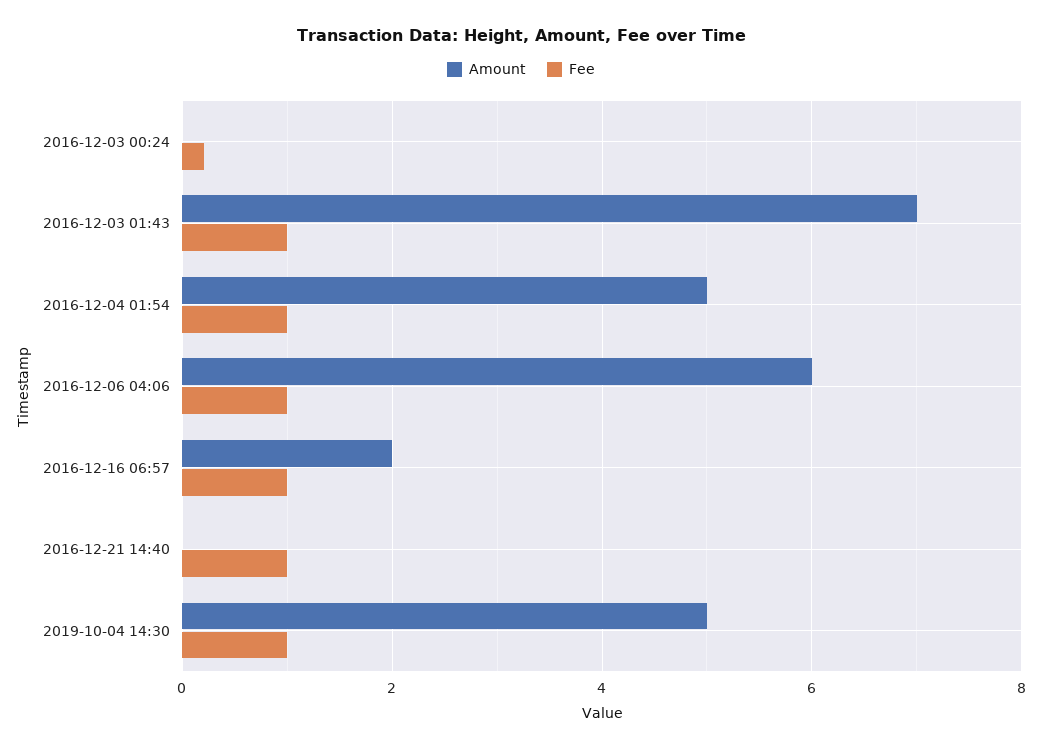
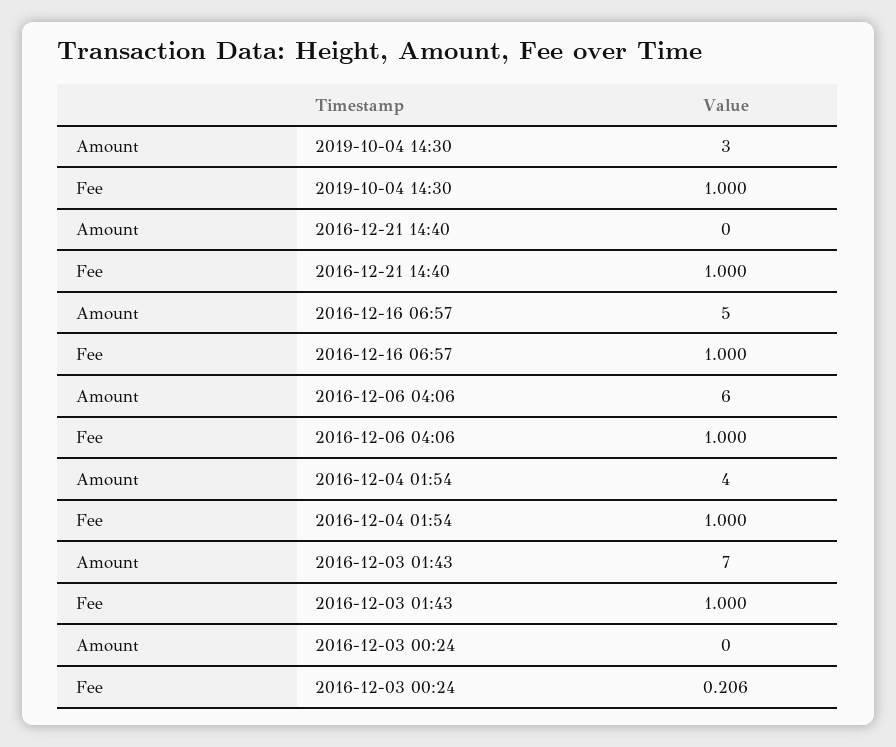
Amount, 2016-12-04 01:54: 5 -> 4
Amount, 2016-12-16 06:57: 2 -> 5
Amount, 2019-10-04 14:30: 5 -> 3

